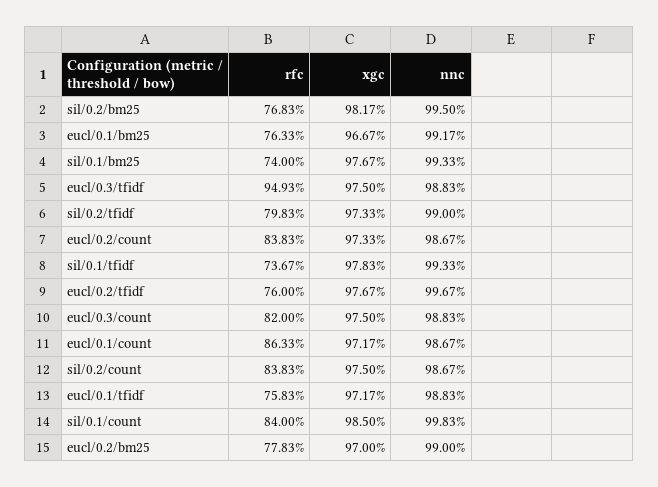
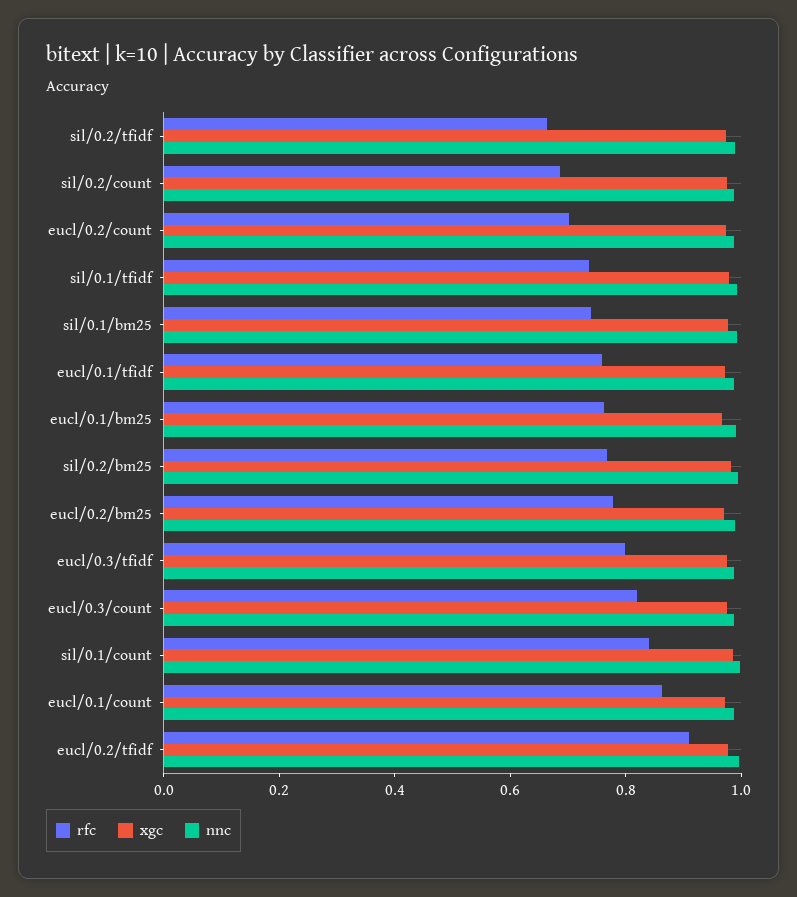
rfc, eucl/0.3/tfidf: 0.9493 -> 0.8
rfc, sil/0.2/tfidf: 0.7983 -> 0.65
rfc, eucl/0.2/count: 0.8383 -> 0.7
rfc, eucl/0.2/tfidf: 0.76 -> 0.9
rfc, sil/0.2/count: 0.8383 -> 0.7

